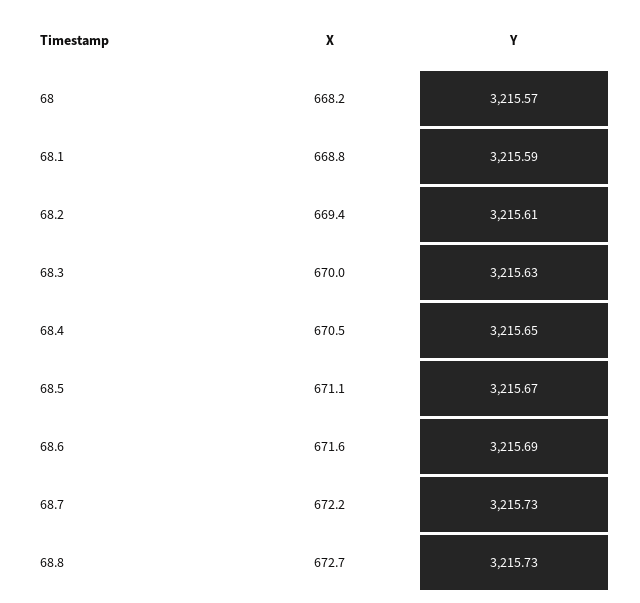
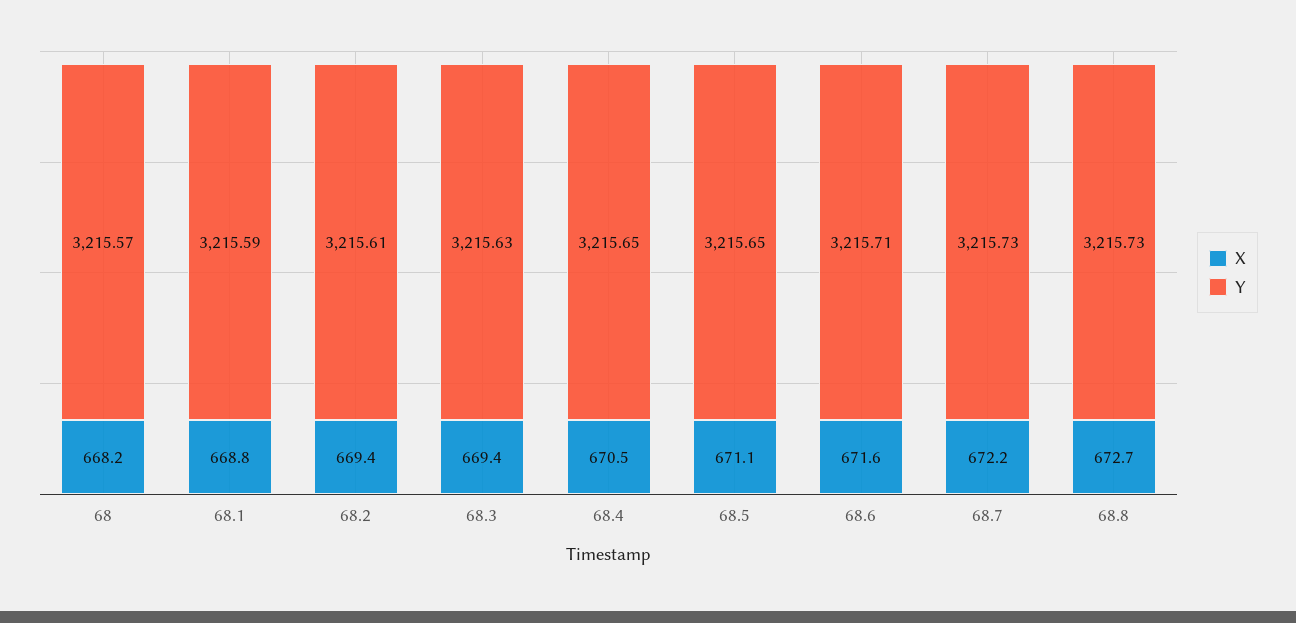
X, 68.3: 670 -> 669.4
Y, 68.5: 3215.67 -> 3215.65
Y, 68.6: 3215.69 -> 3215.71

